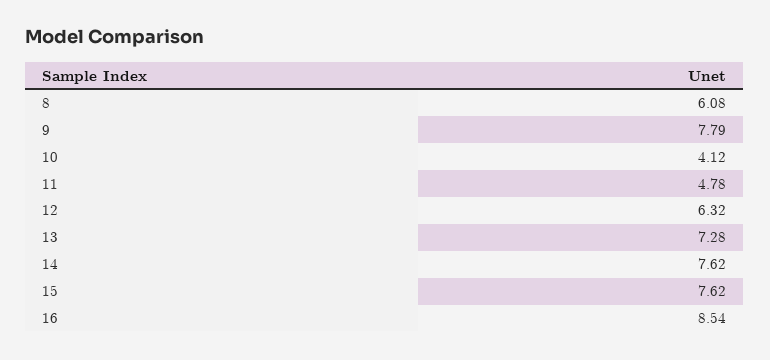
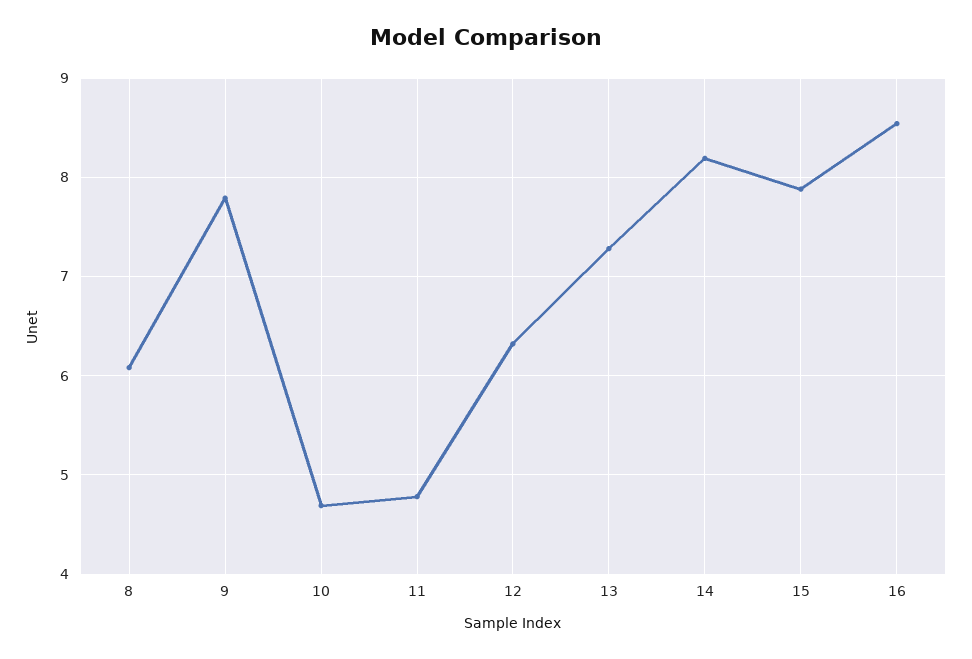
10: 4.12 -> 4.7
14: 7.62 -> 8.2
15: 7.62 -> 7.9

